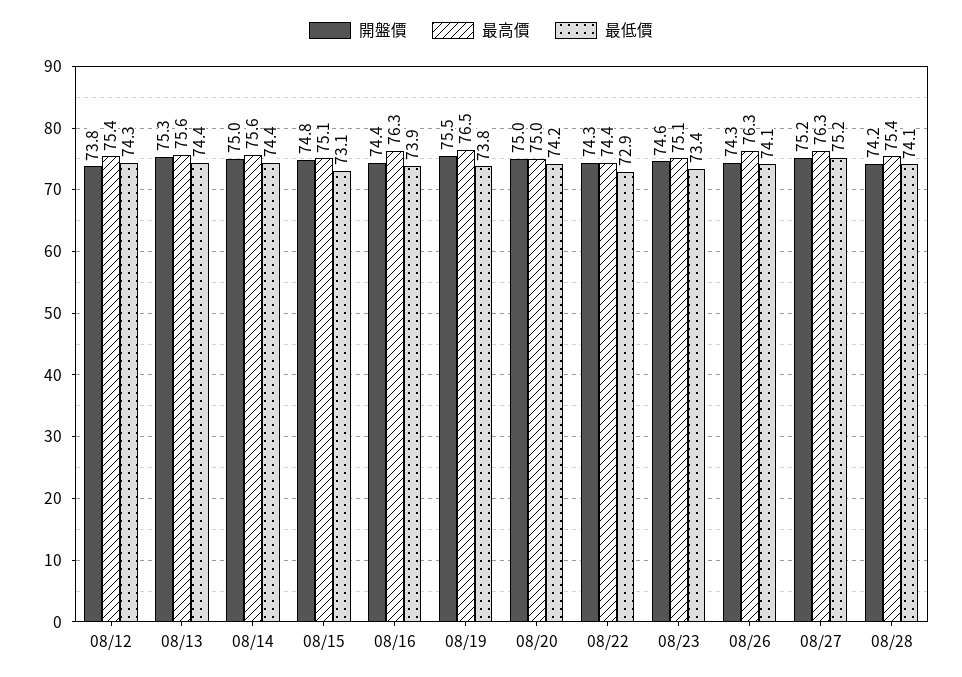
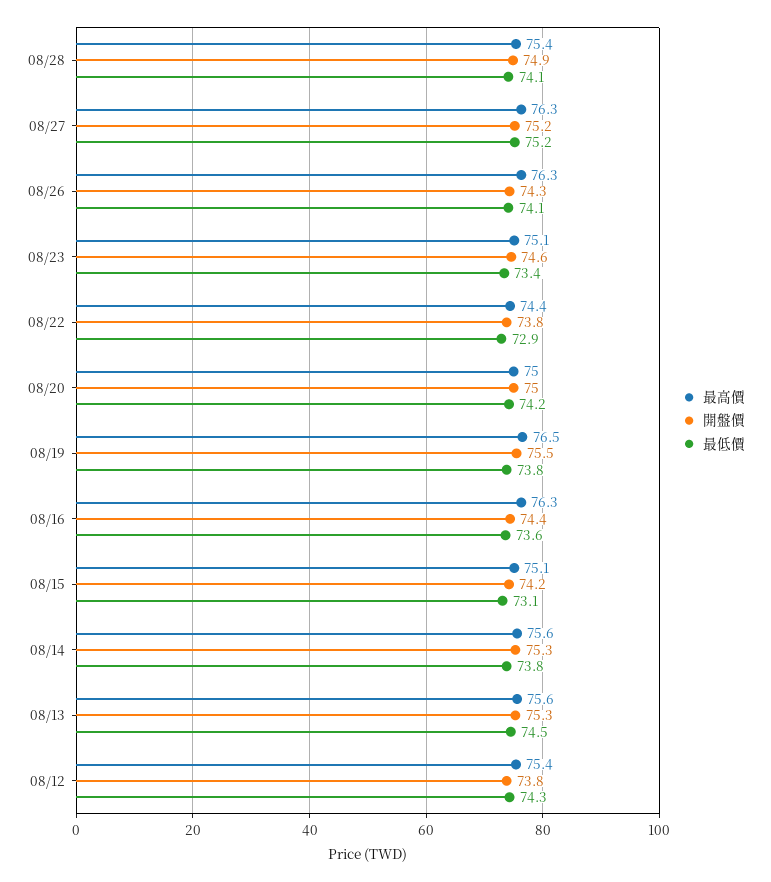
最低價, 08/13: 74.4 -> 74.5
開盤價, 08/14: 75 -> 75.3
最低價, 08/14: 74.4 -> 73.8
開盤價, 08/15: 74.8 -> 74.2
最低價, 08/16: 73.9 -> 73.6
開盤價, 08/22: 74.3 -> 73.8
開盤價, 08/28: 74.2 -> 74.9

